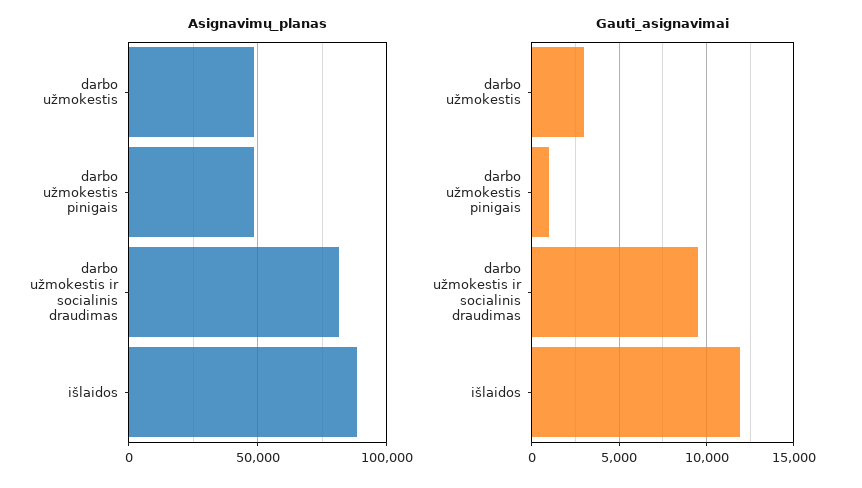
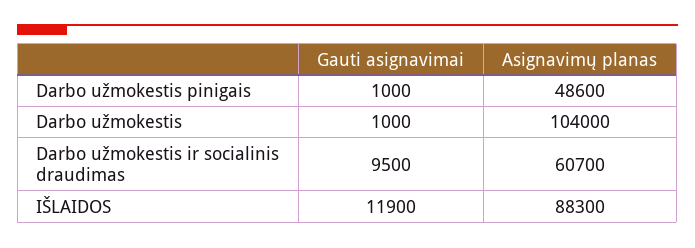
Asignavimų_planas, darbo užmokestis: 50000 -> 104000
Asignavimų_planas, darbo užmokestis ir socialinis draudimas: 80000 -> 60700
Gauti_asignavimai, darbo užmokestis: 3000 -> 1000

